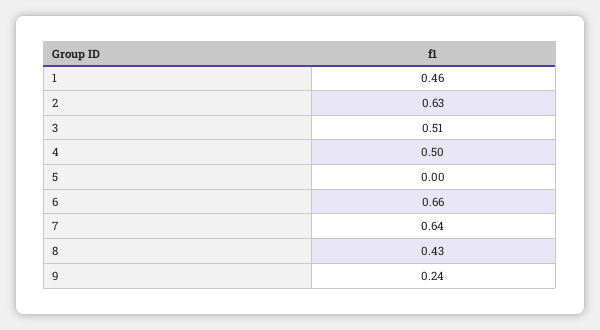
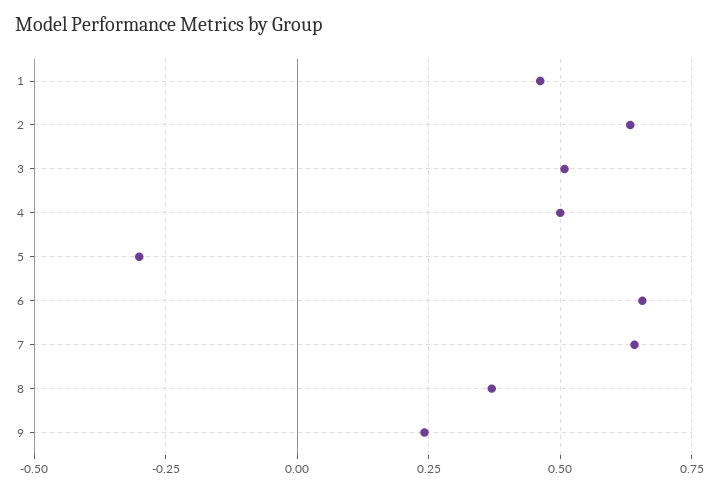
5: 0 -> -0.3
8: 0.43 -> 0.375

